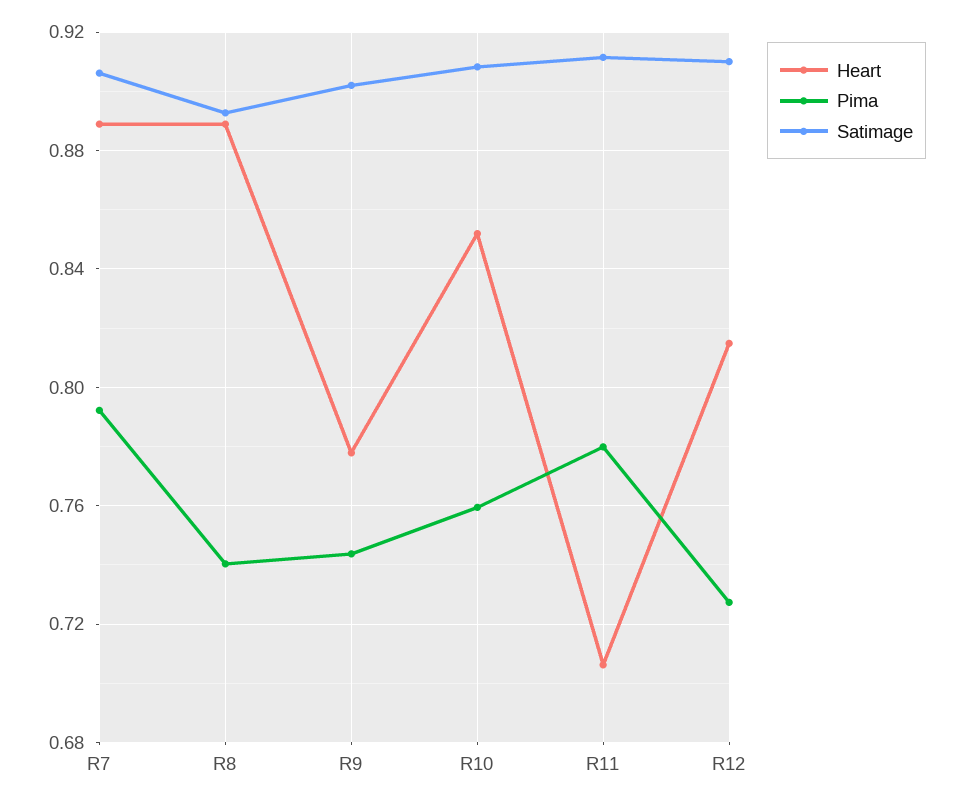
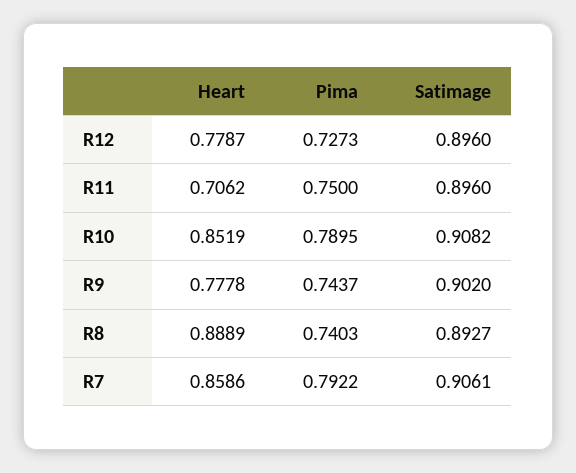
Heart, R7: 0.89 -> 0.8586
Pima, R10: 0.76 -> 0.7895
Pima, R11: 0.78 -> 0.75
Satimage, R11: 0.91 -> 0.896
Heart, R12: 0.815 -> 0.7787
Satimage, R12: 0.91 -> 0.896

